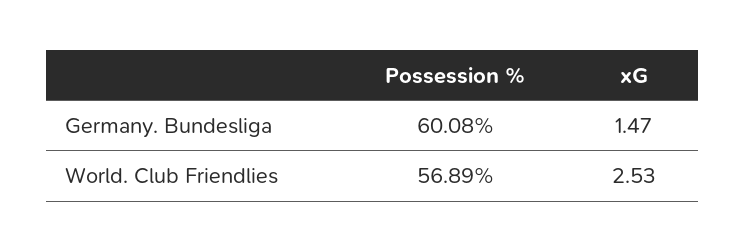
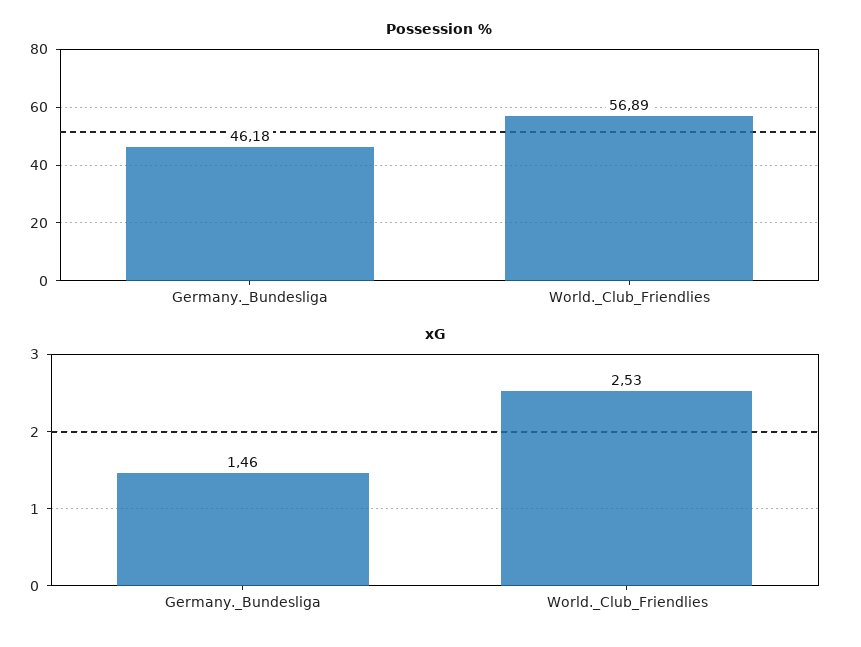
Possession %, Germany. Bundesliga: 60.08 -> 46.18
xG, Germany. Bundesliga: 1.47 -> 1.46

